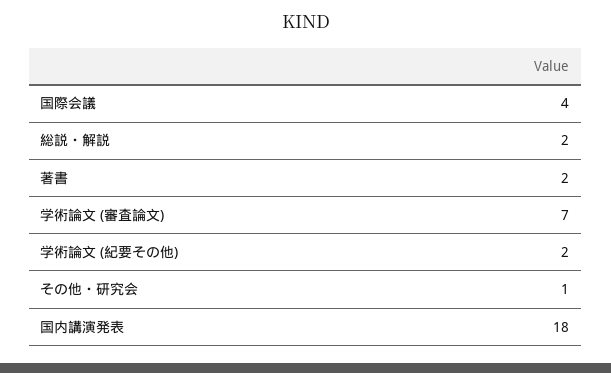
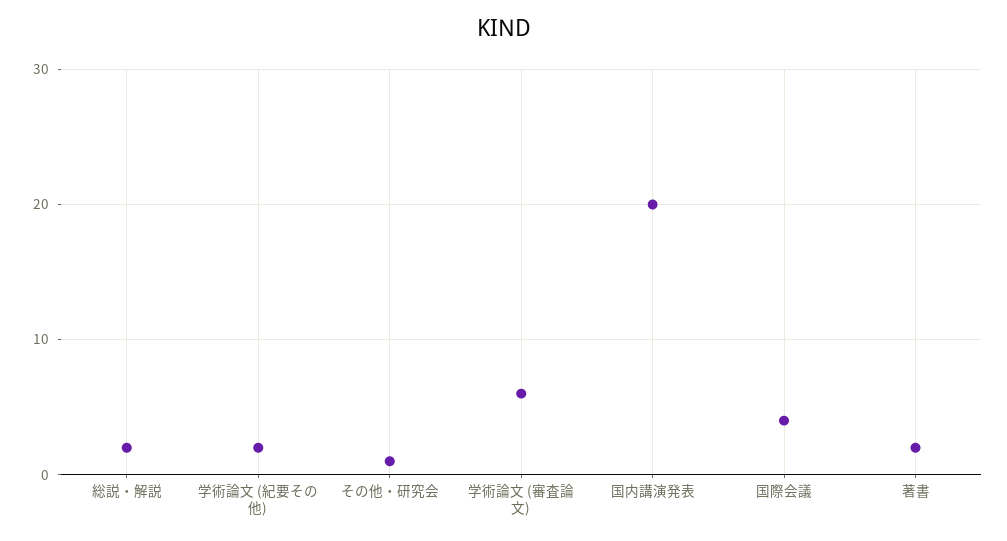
学術論文 (審査論文): 7 -> 6
国内講演発表: 18 -> 20

